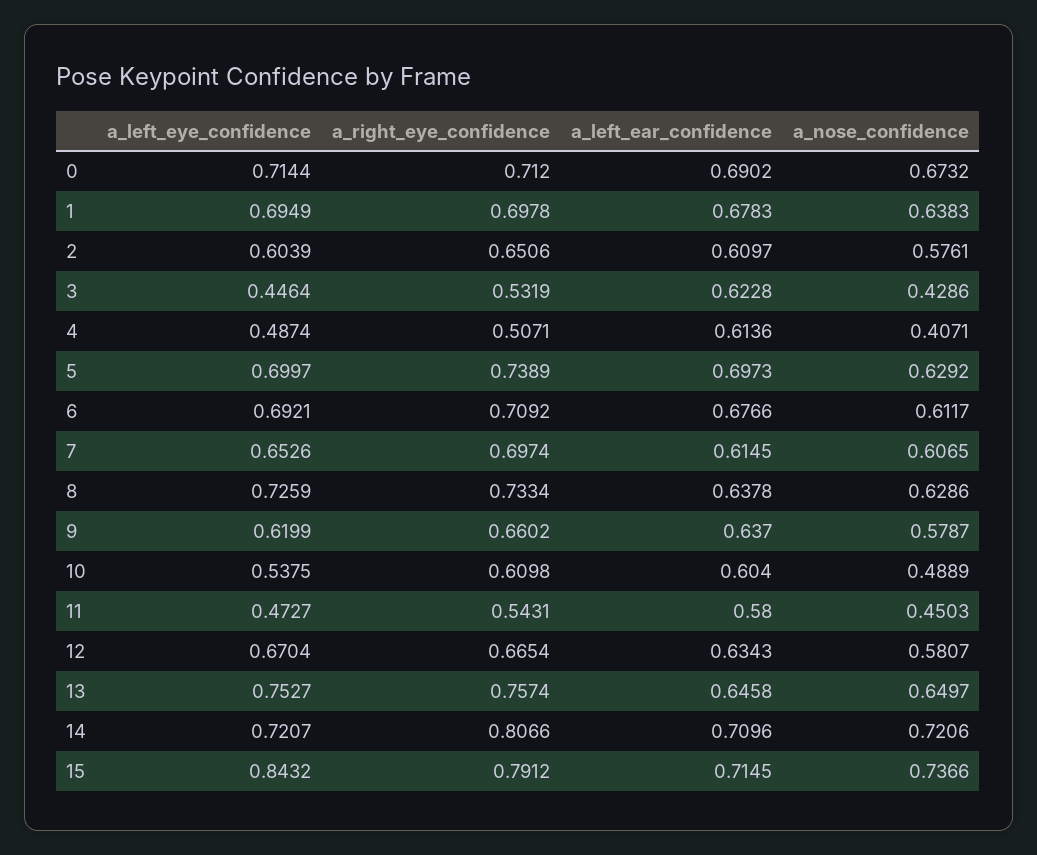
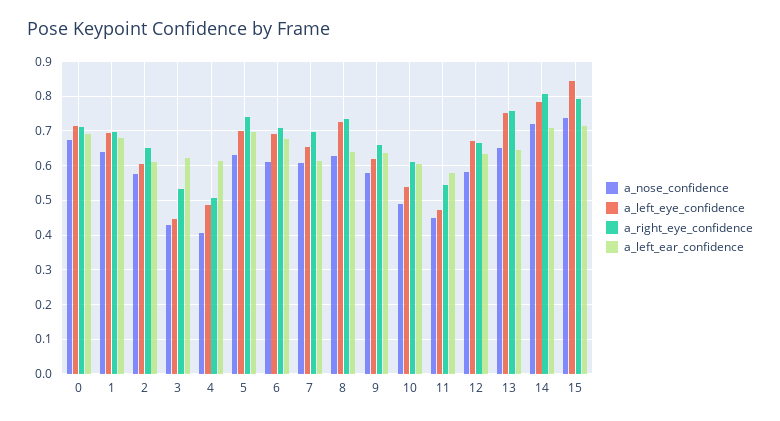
a_left_eye_confidence, 14: 0.7207 -> 0.78

